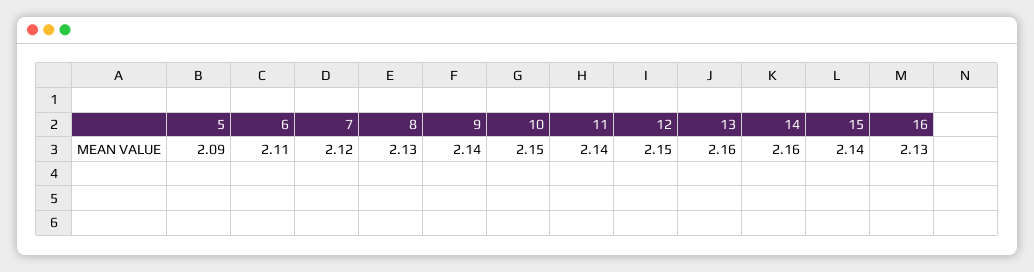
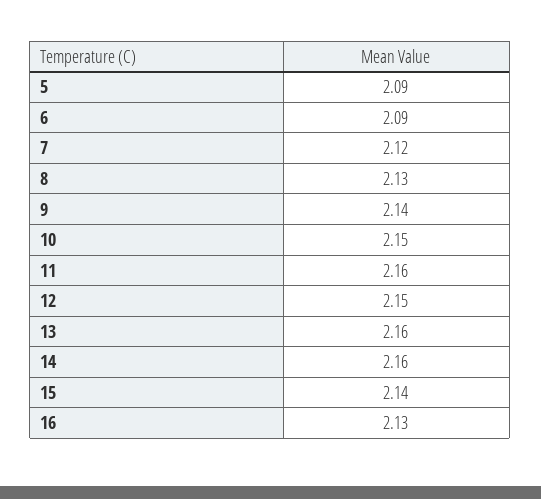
6: 2.11 -> 2.09
11: 2.14 -> 2.16

